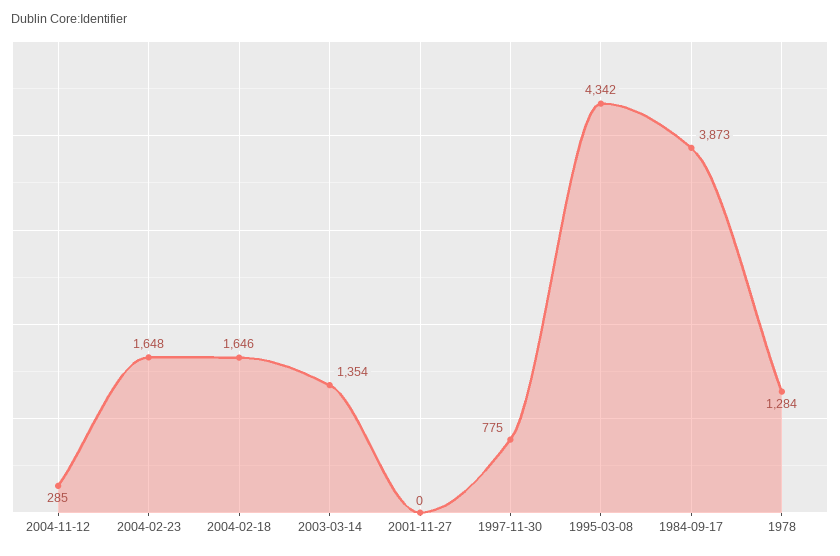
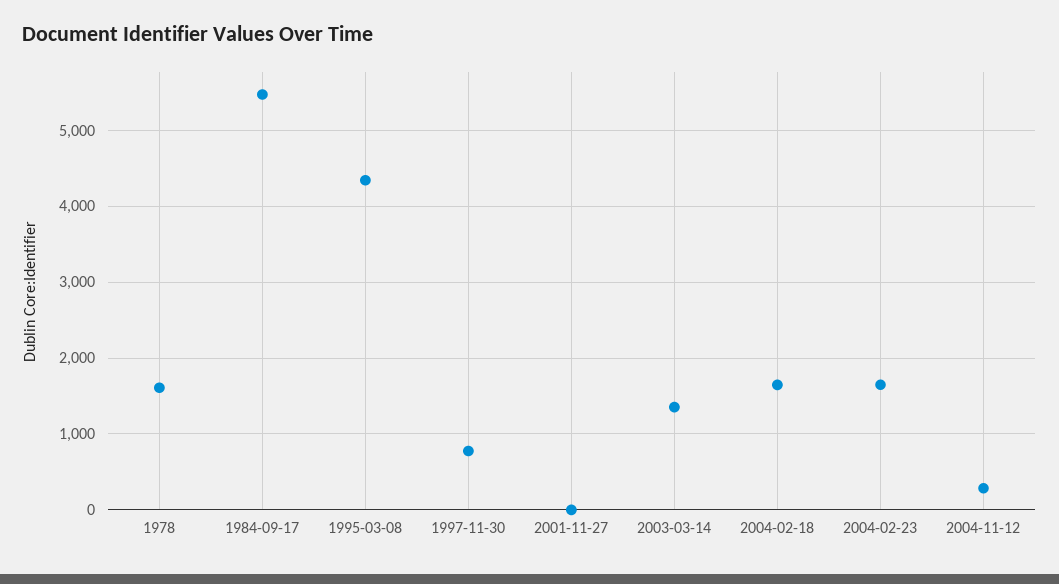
1984-09-17: 3873 -> 5500
1978: 1284 -> 1600

